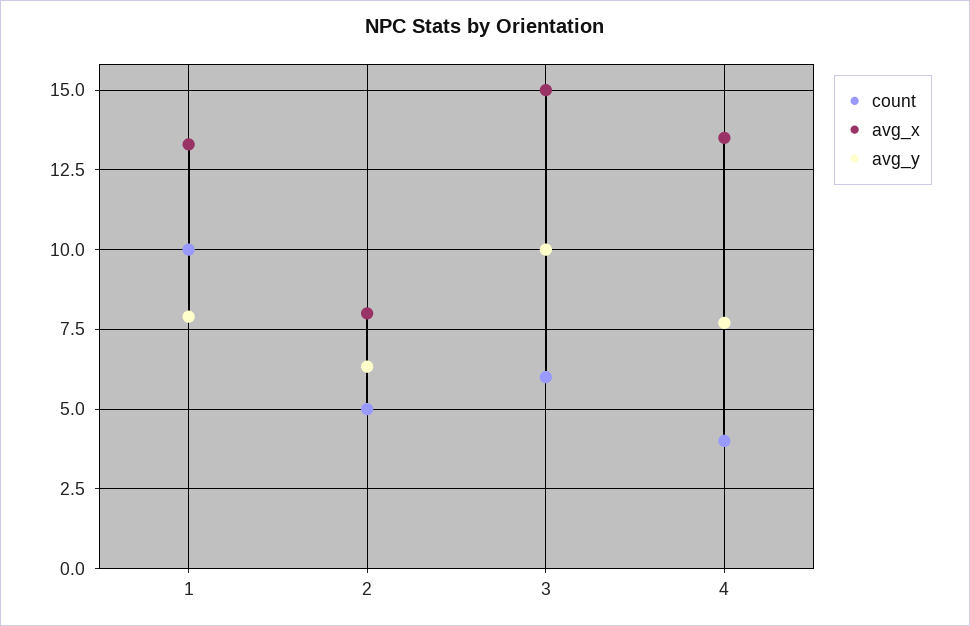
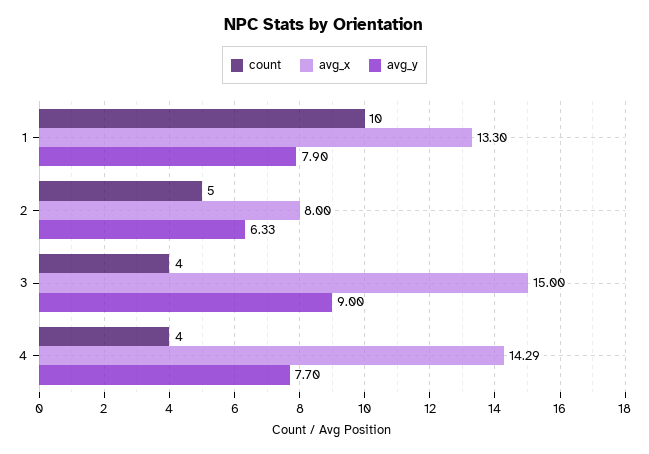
count, 3: 6 -> 4
avg_y, 3: 10 -> 9
avg_x, 4: 13.5 -> 14.29

